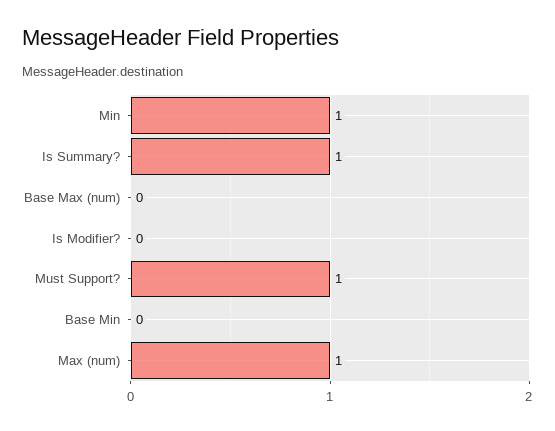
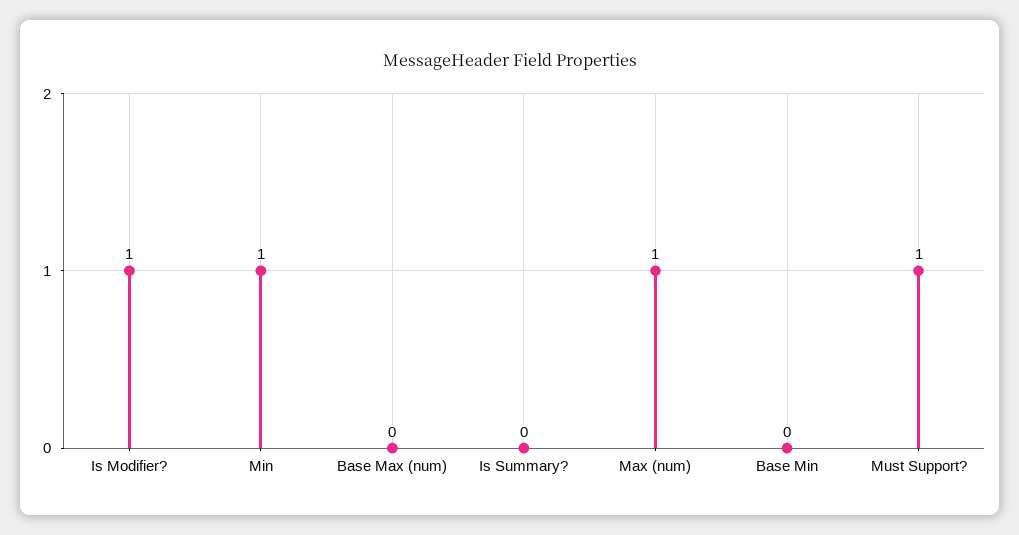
Is Summary?: 1 -> 0
Is Modifier?: 0 -> 1

